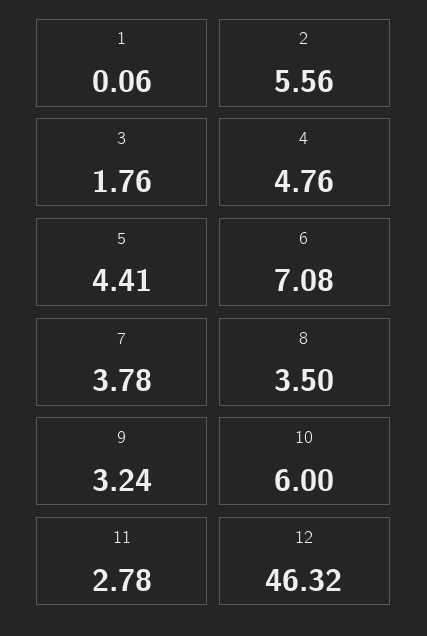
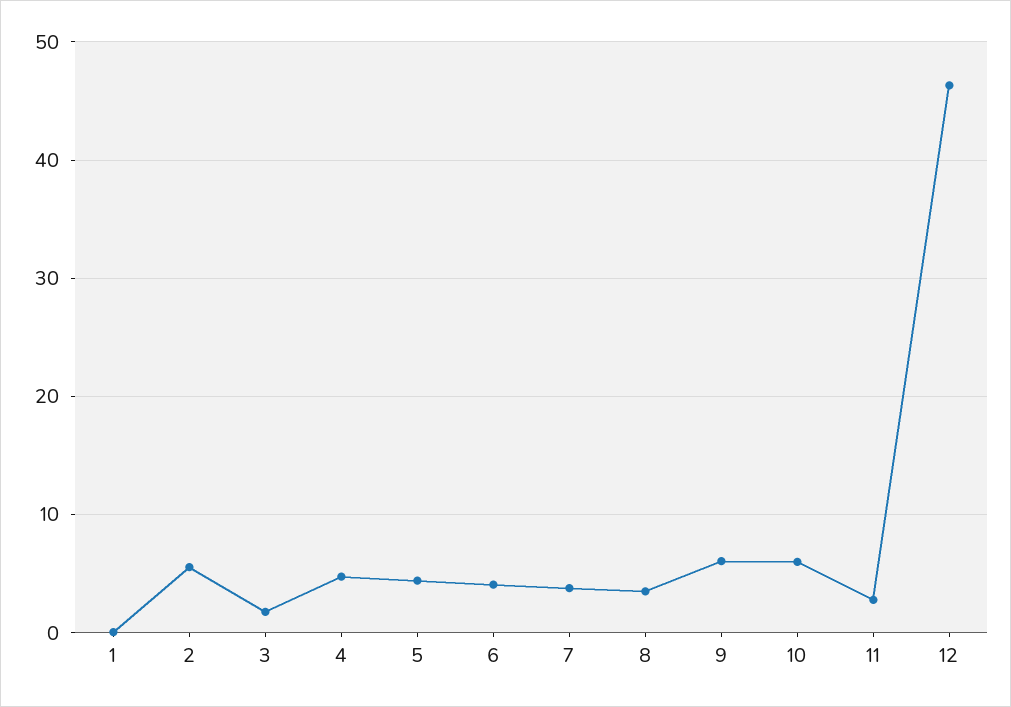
6: 7.08 -> 4
9: 3.24 -> 6

